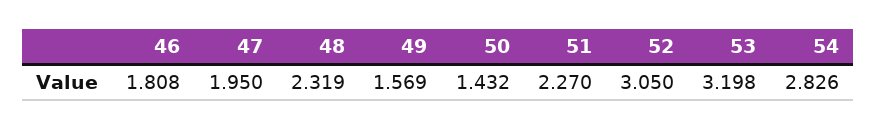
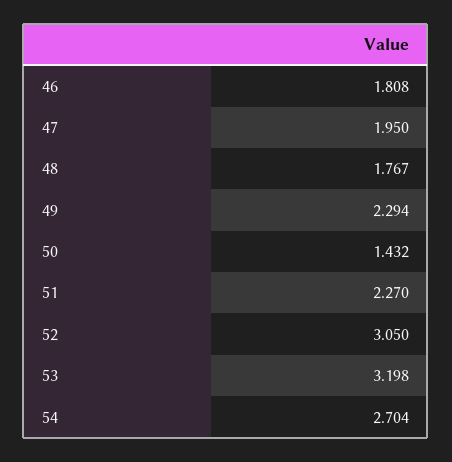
48: 2.319 -> 1.767
49: 1.569 -> 2.294
54: 2.826 -> 2.704

